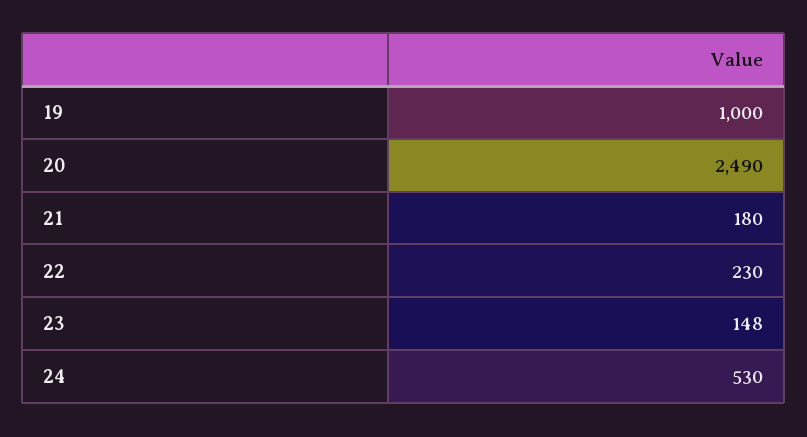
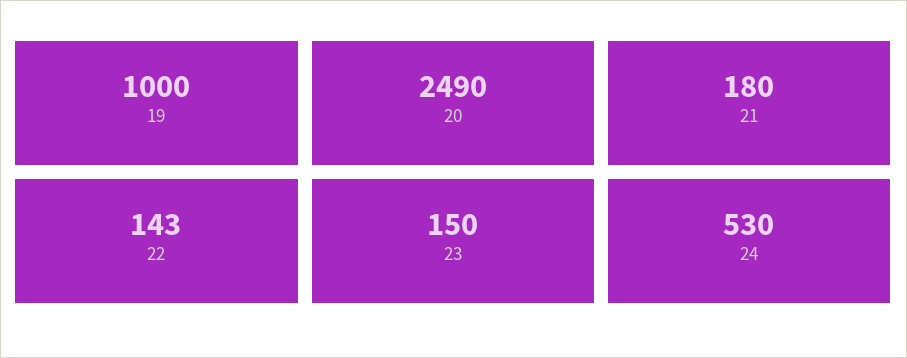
22: 230 -> 143
23: 148 -> 150

